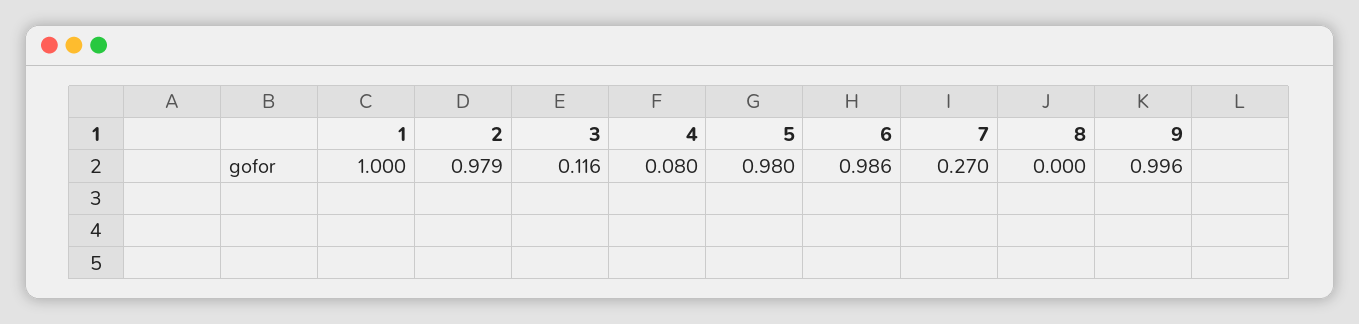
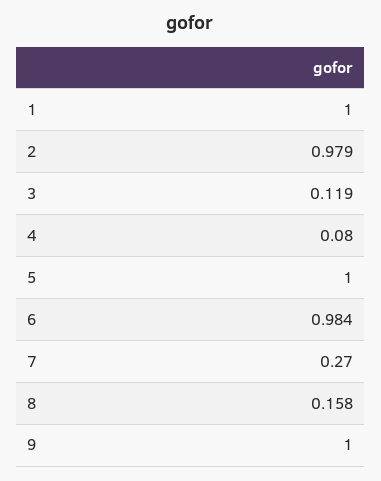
3: 0.116 -> 0.119
5: 0.98 -> 1
6: 0.986 -> 0.984
8: 0 -> 0.158
9: 0.996 -> 1

